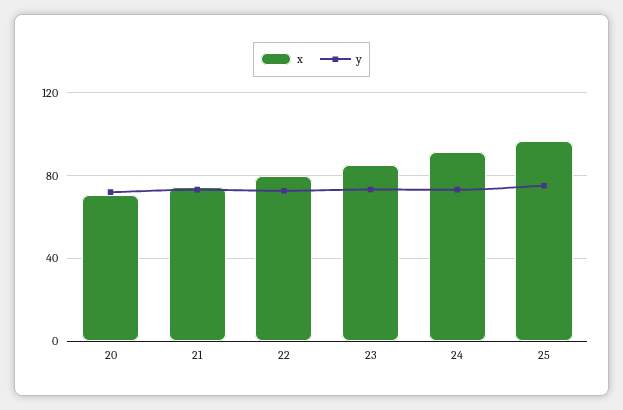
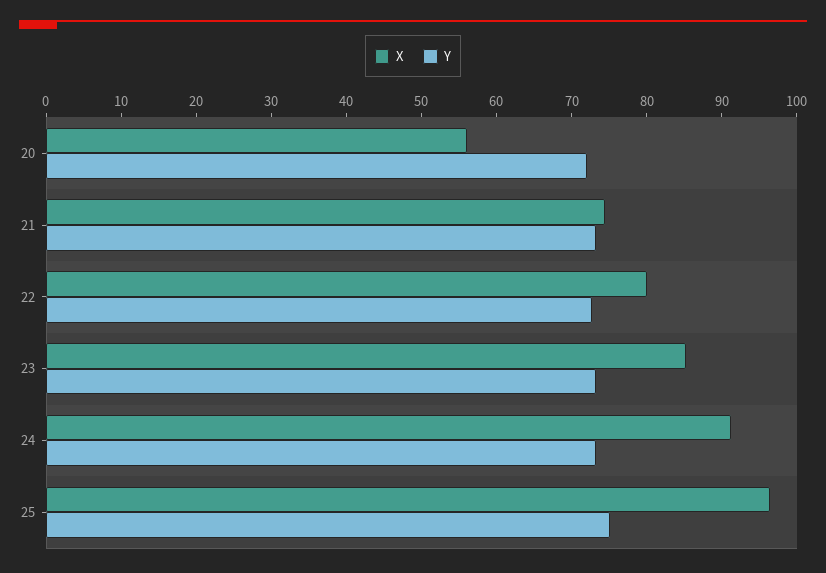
x, 20: 70 -> 56

